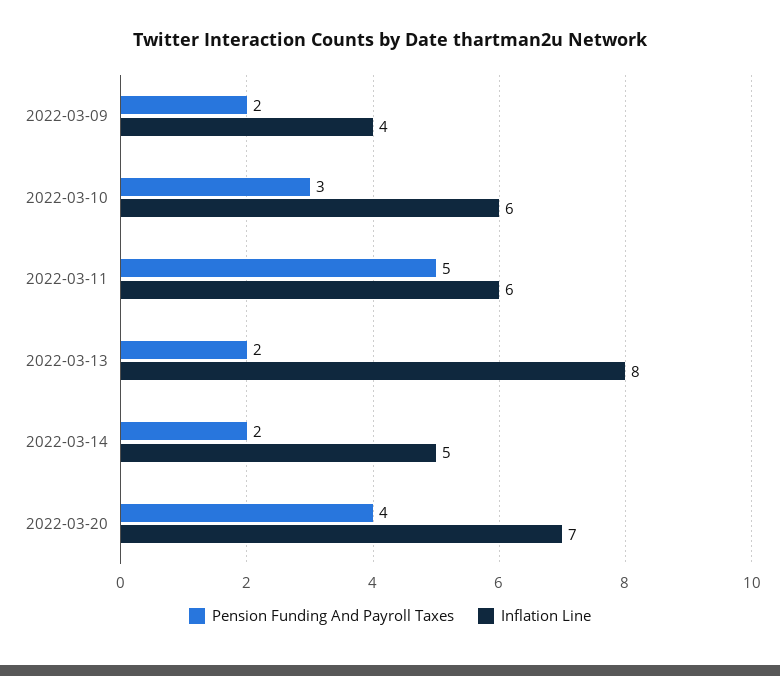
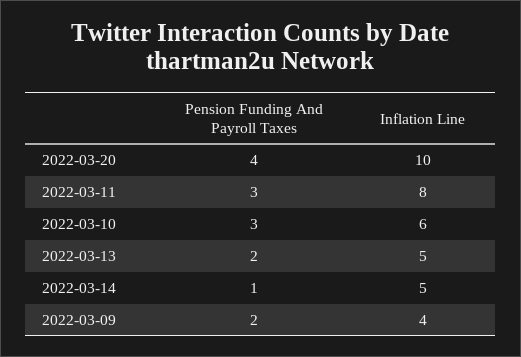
Pension Funding And Payroll Taxes, 2022-03-11: 5 -> 3
Inflation Line, 2022-03-11: 6 -> 8
Inflation Line, 2022-03-13: 8 -> 5
Pension Funding And Payroll Taxes, 2022-03-14: 2 -> 1
Inflation Line, 2022-03-20: 7 -> 10

